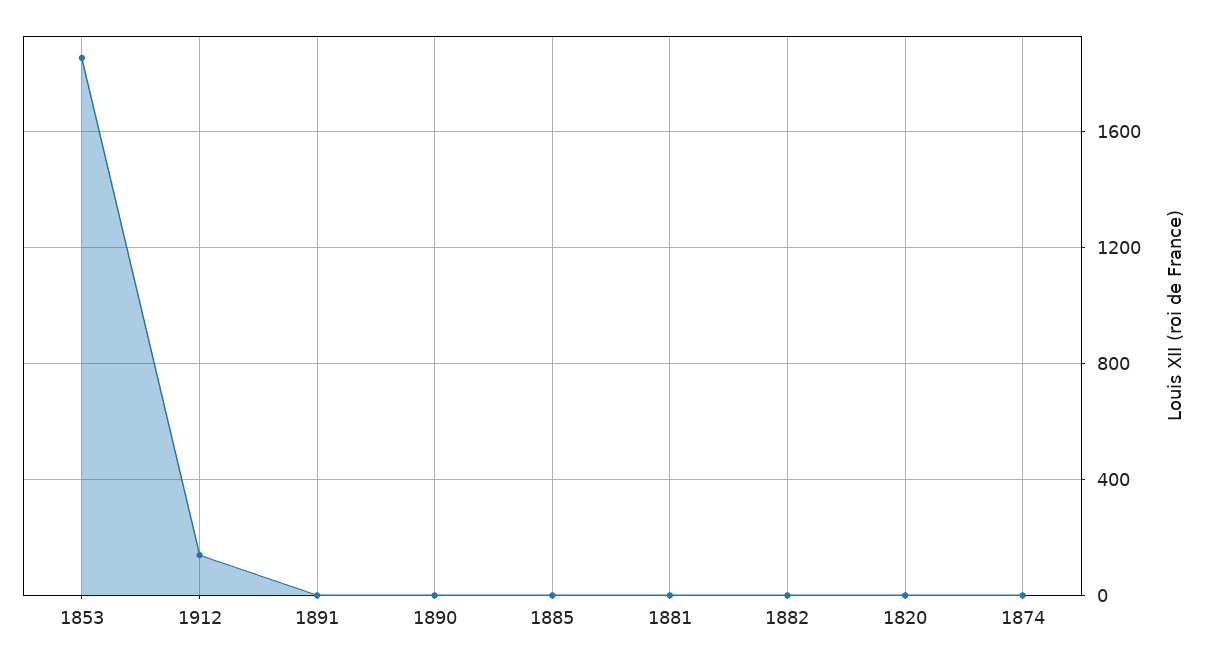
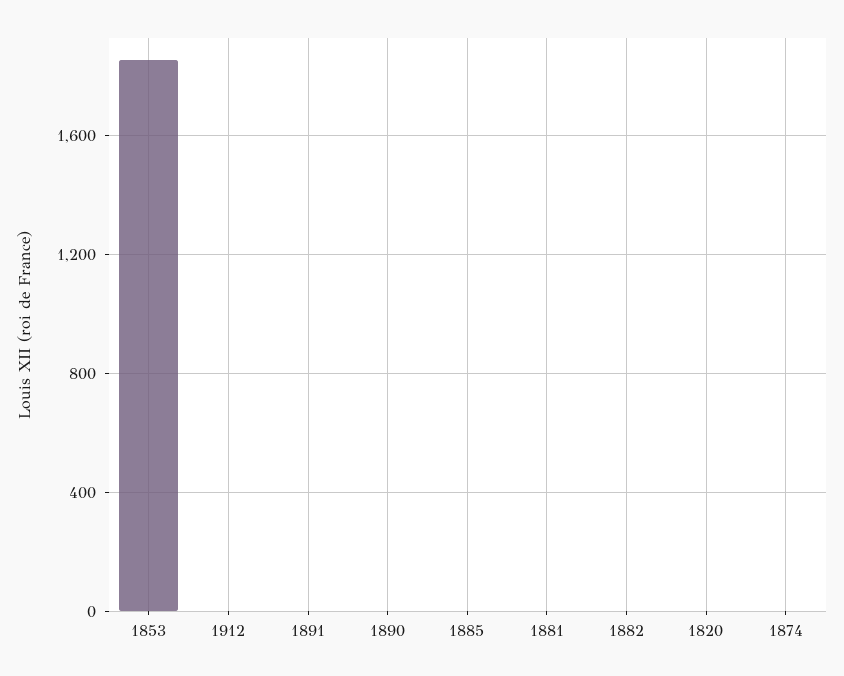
1912: 150 -> 0

